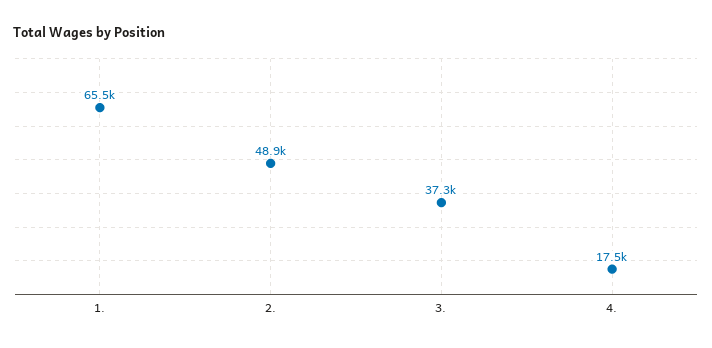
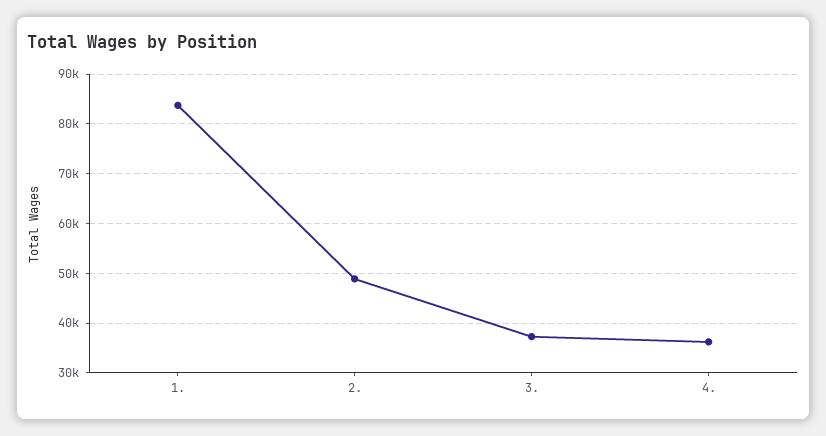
1.: 65500 -> 84000
4.: 17500 -> 36000

